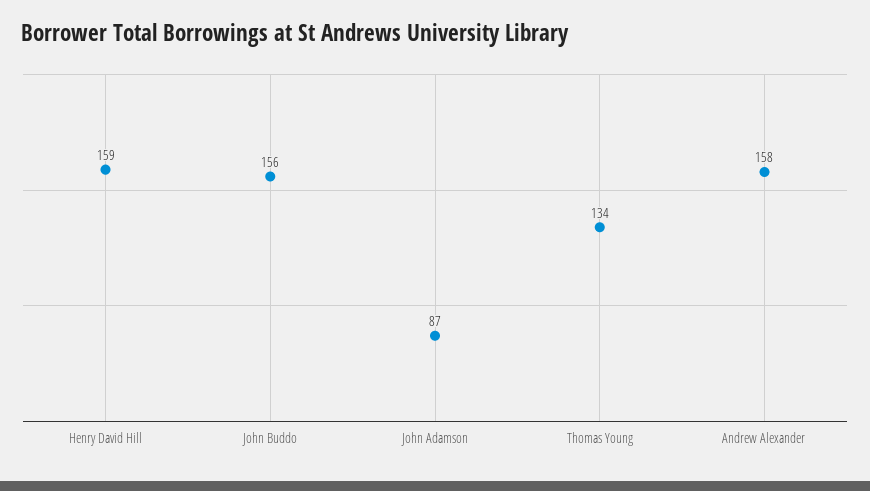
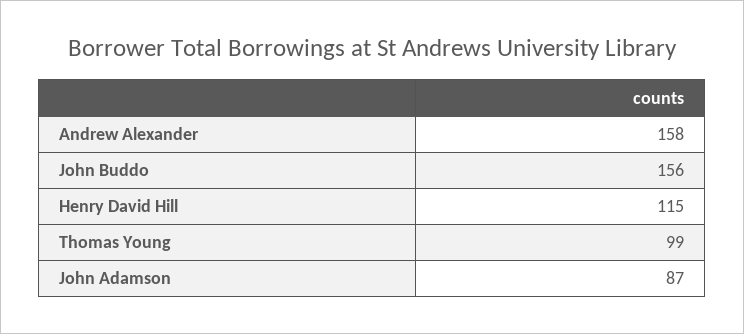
Henry David Hill: 159 -> 115
Thomas Young: 134 -> 99

